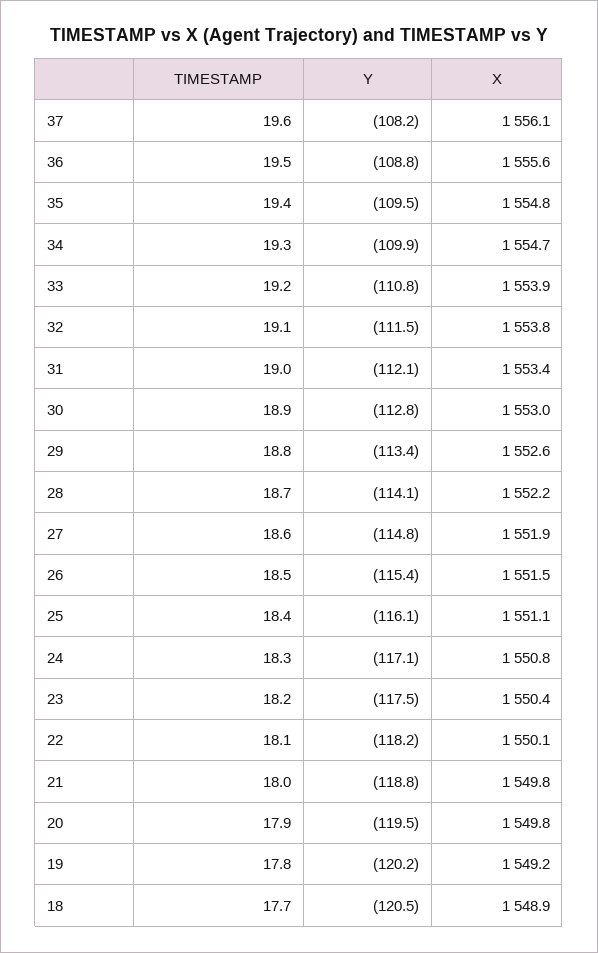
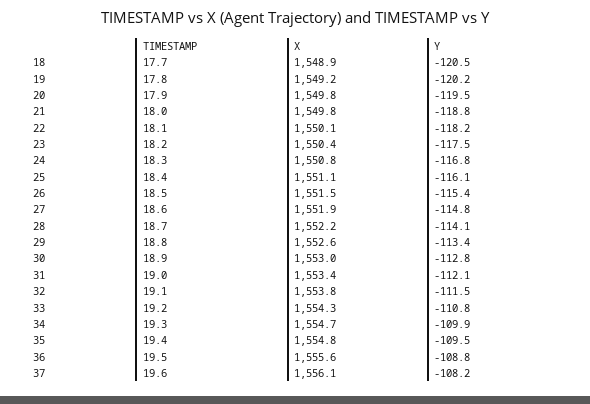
X, 33: 1553.9 -> 1554.3
Y, 24: -117.1 -> -116.8

